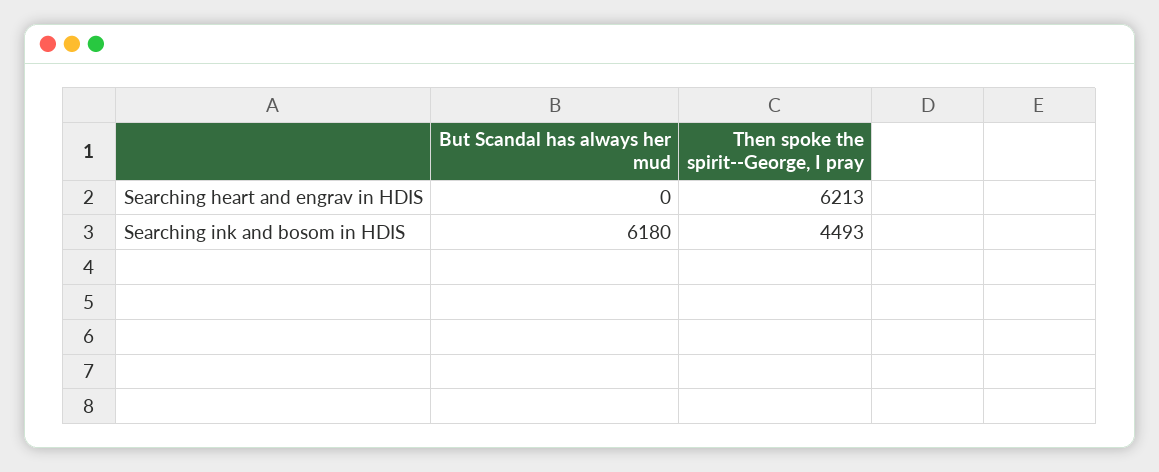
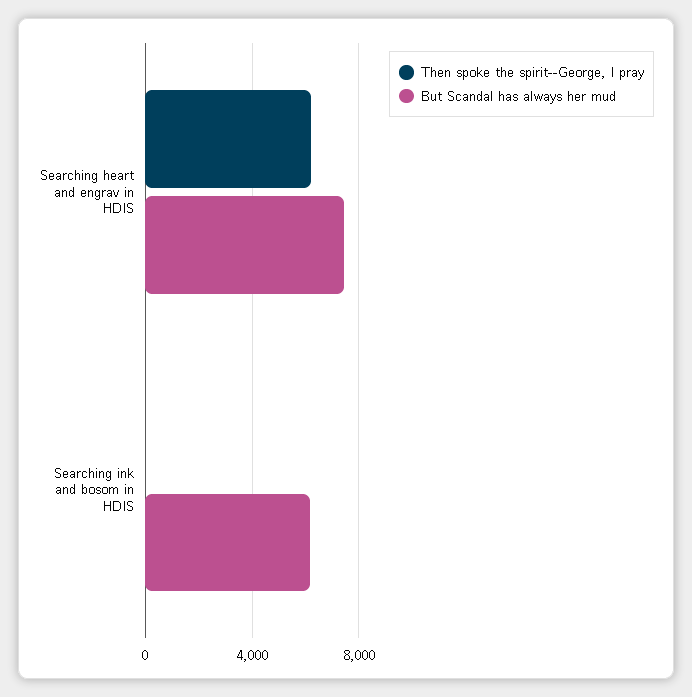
But Scandal has always her mud, Searching heart and engrav in HDIS: 0 -> 7500
Then spoke the spirit--George, I pray, Searching ink and bosom in HDIS: 4493 -> 0

